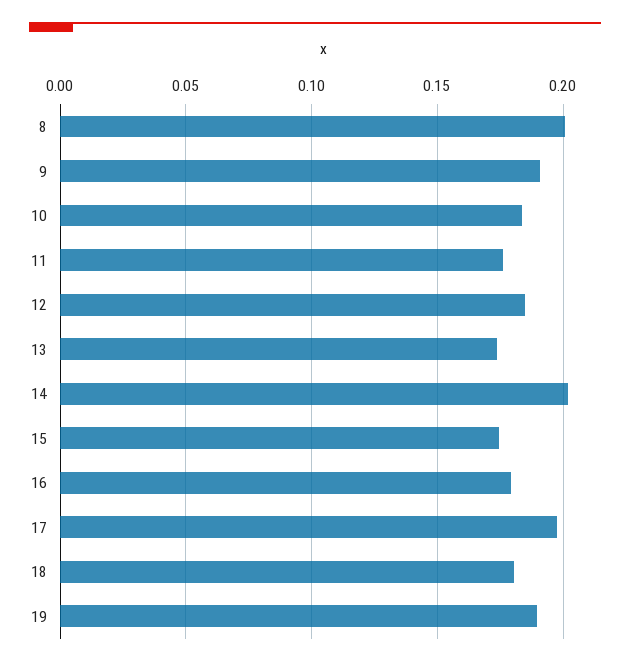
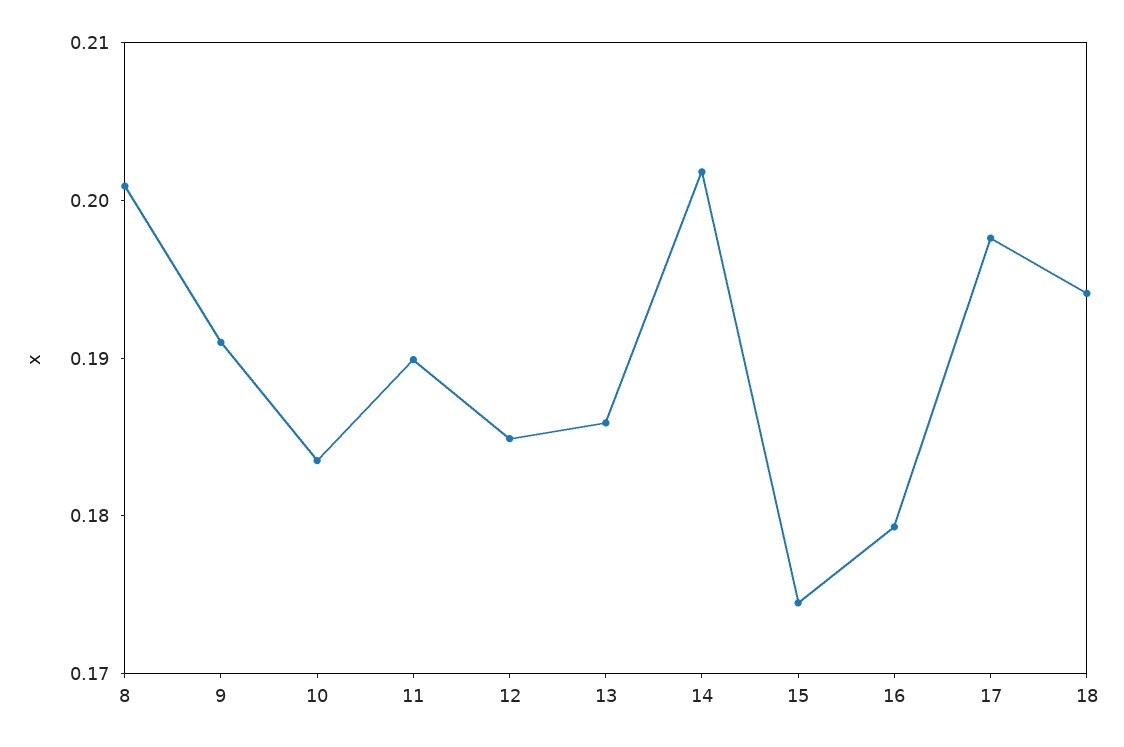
11: 0.175 -> 0.19
13: 0.175 -> 0.186
18: 0.18 -> 0.194
19: 0.19 -> none

